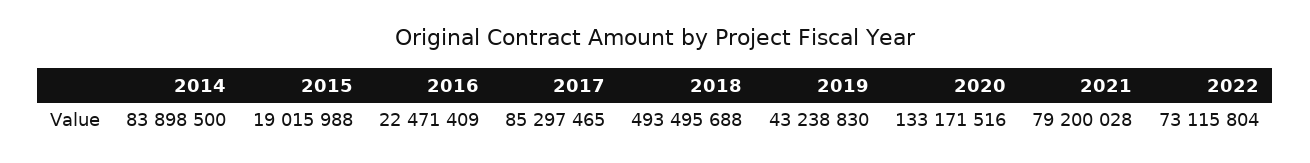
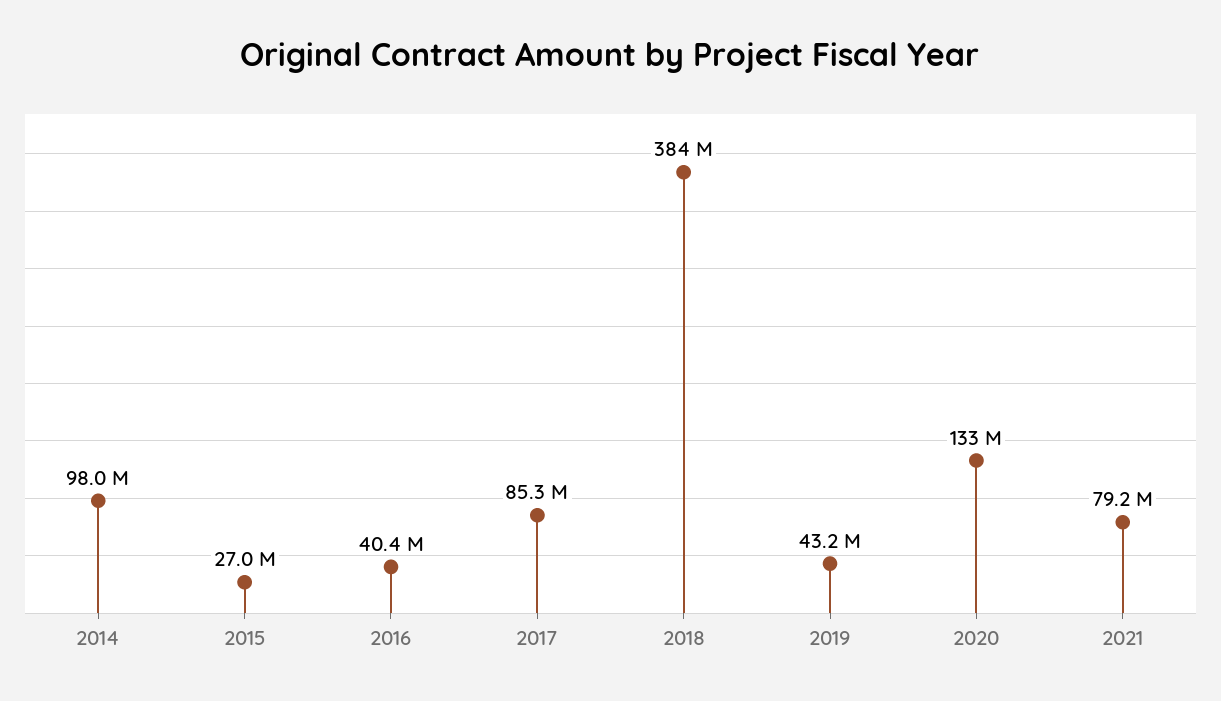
2014: 83898500 -> 98000000
2015: 19015988 -> 27000000
2016: 22471409 -> 40400000
2018: 493495688 -> 384000000
2022: 73115804 -> none

